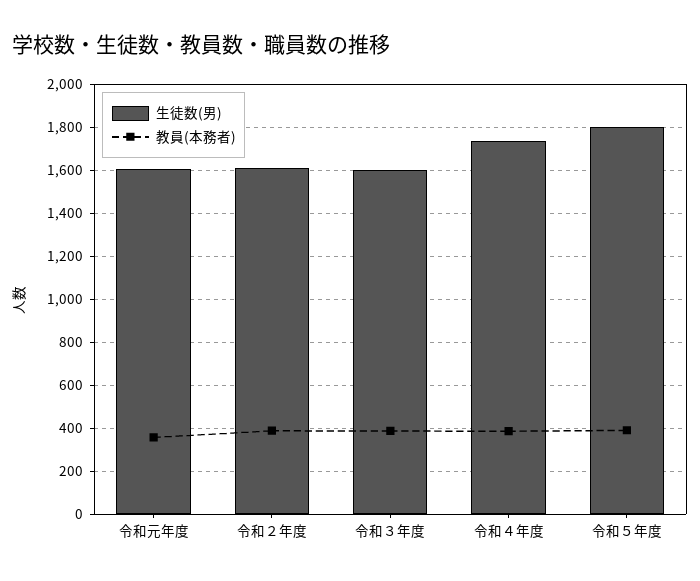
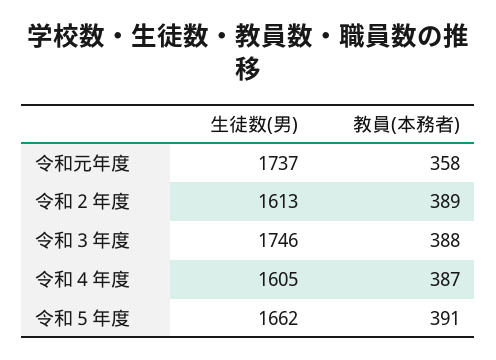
生徒数(男), 令和元年度: 1600 -> 1737
生徒数(男), 令和３年度: 1600 -> 1746
生徒数(男), 令和４年度: 1750 -> 1605
生徒数(男), 令和５年度: 1800 -> 1662

